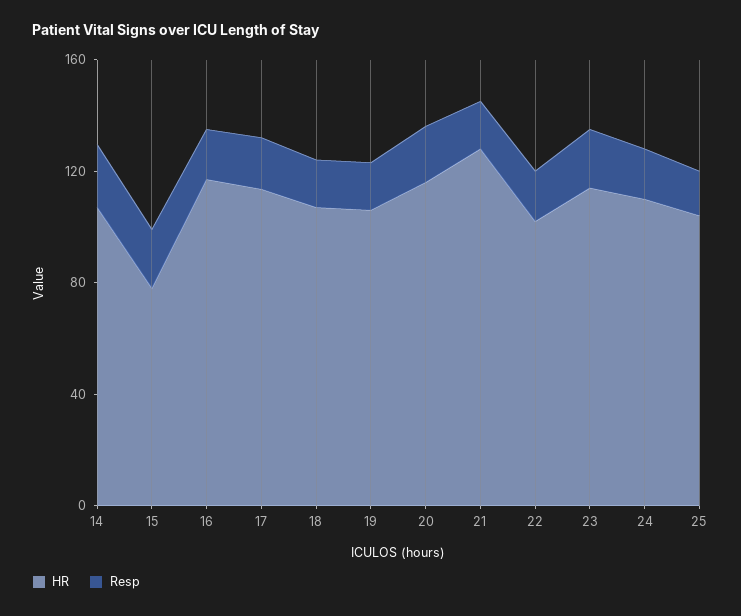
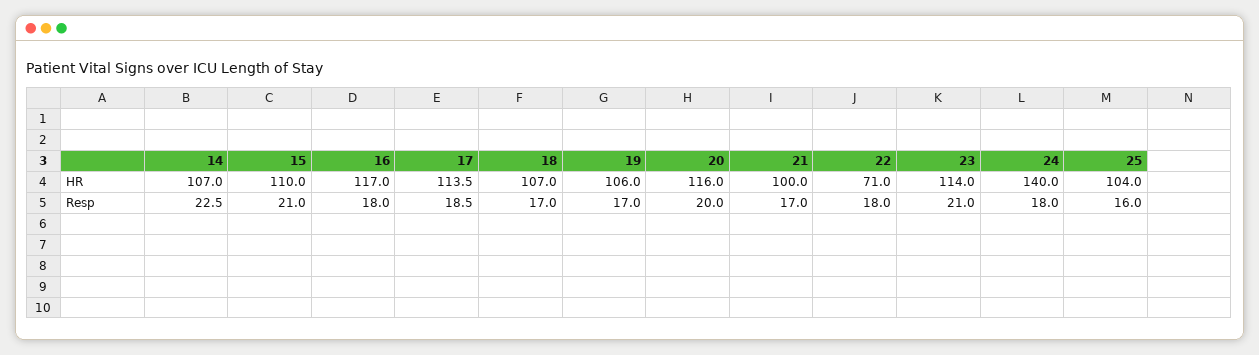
HR, 15: 80 -> 110
HR, 21: 130 -> 100
HR, 22: 100 -> 71
HR, 24: 110 -> 140

